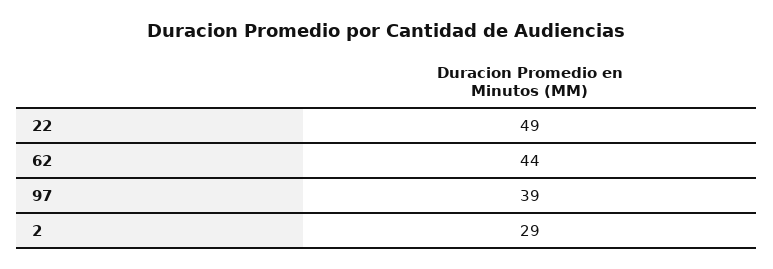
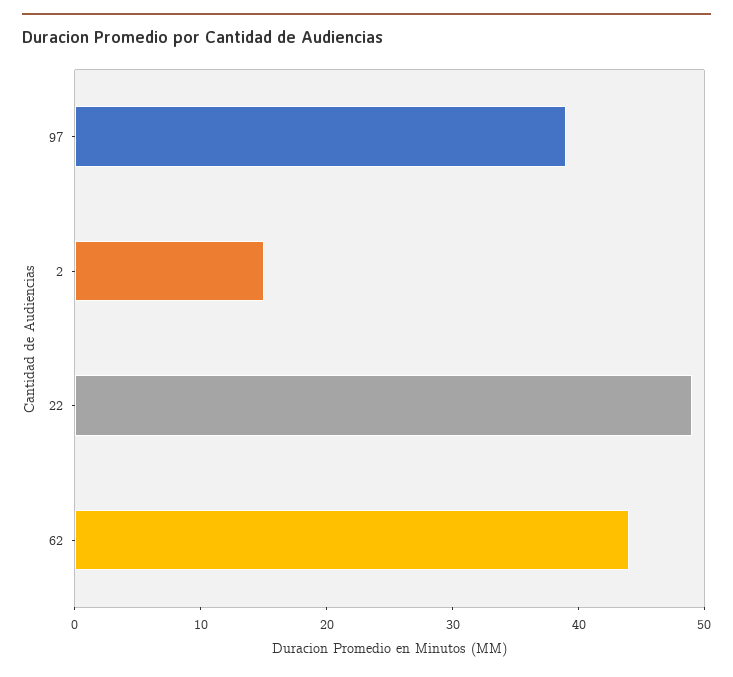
2: 29 -> 15

